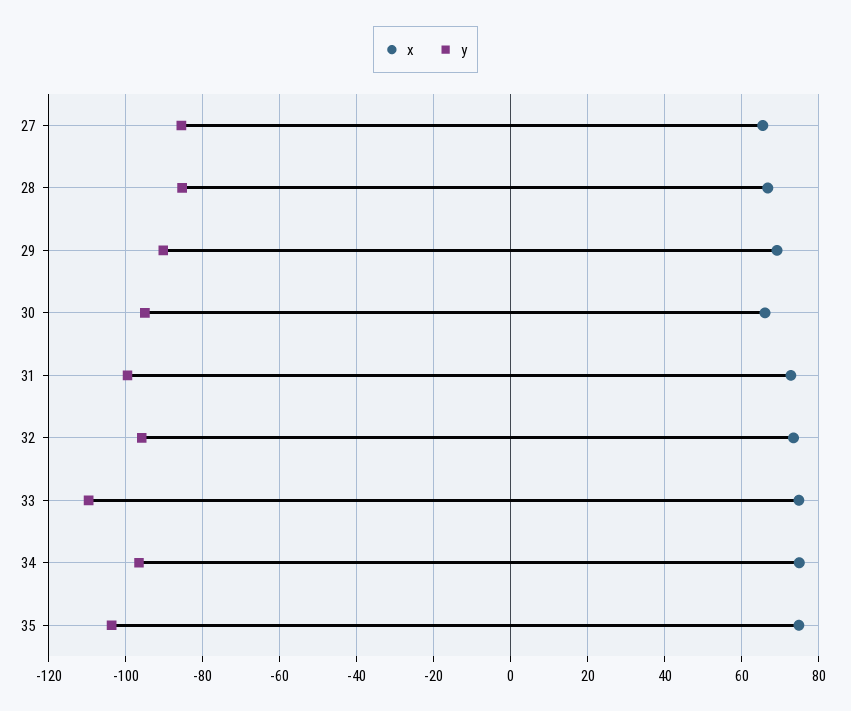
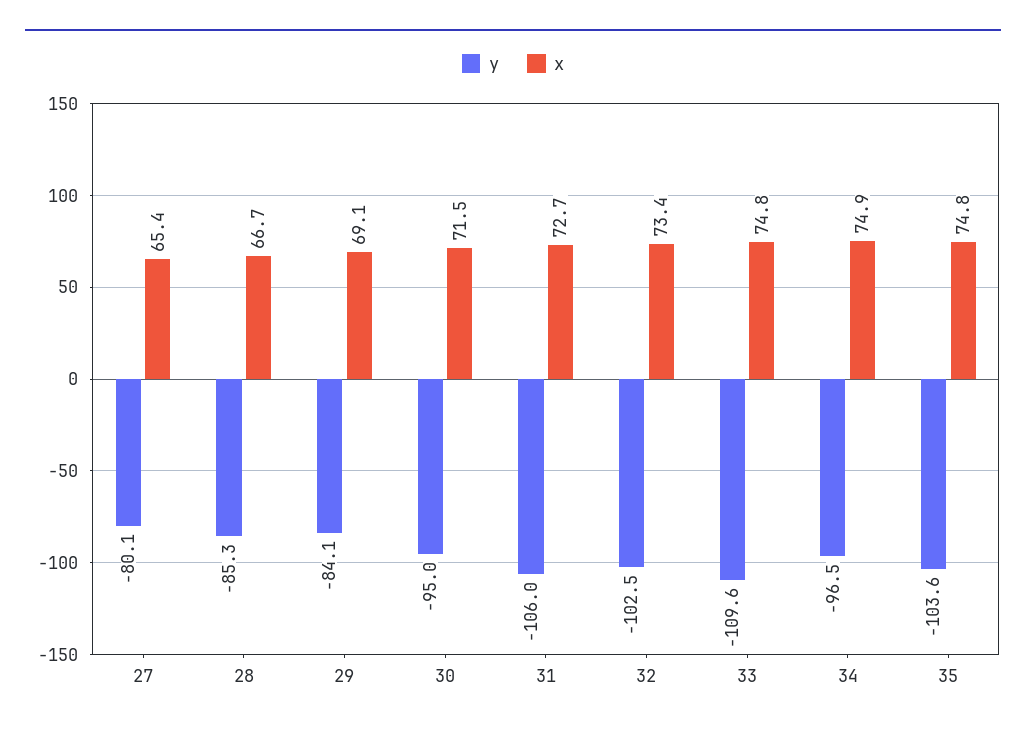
y, 27: -86 -> -80.1
y, 29: -90 -> -84.1
x, 30: 66 -> 71.5
y, 31: -100 -> -106
y, 32: -96 -> -102.5

